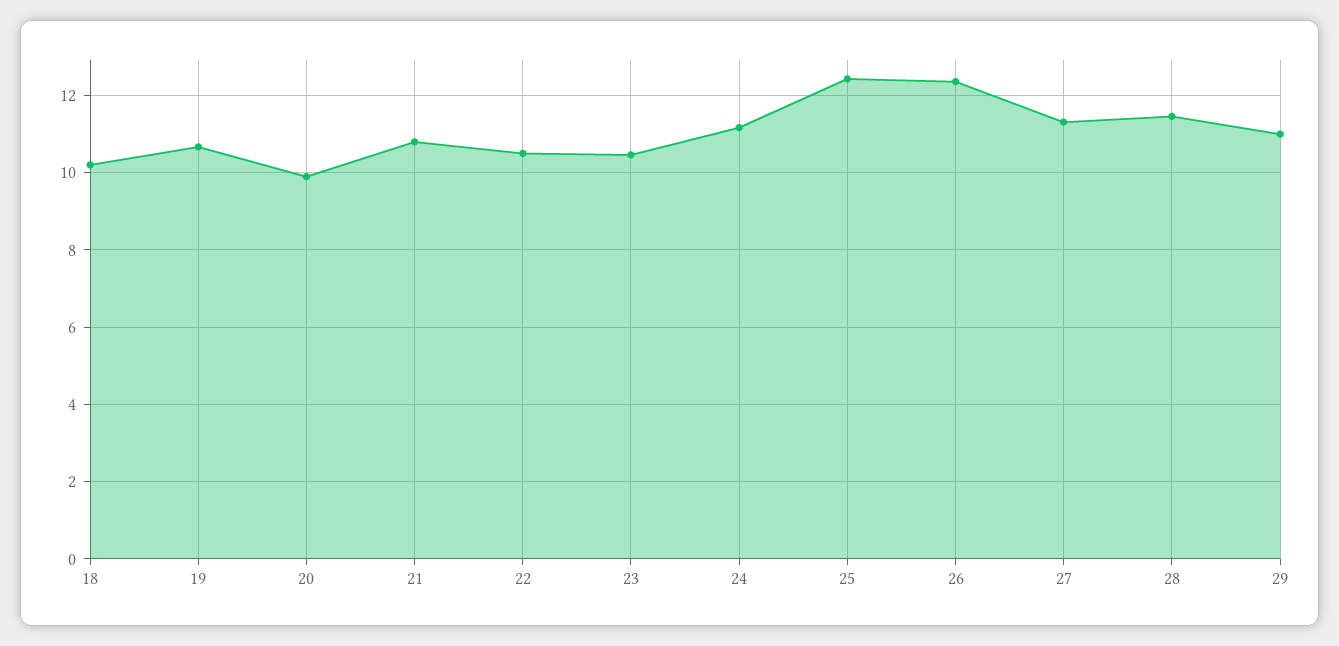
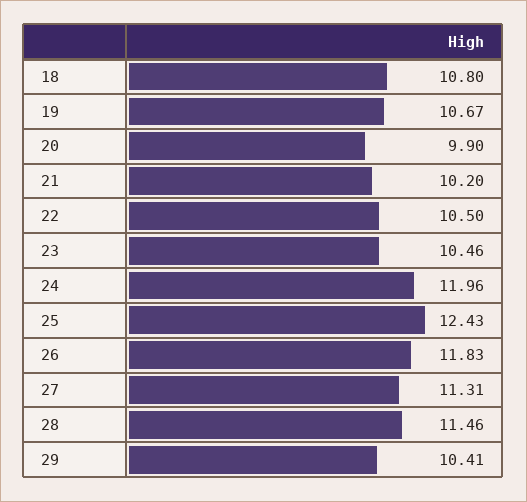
18: 10.2 -> 10.8
21: 10.8 -> 10.2
24: 11.2 -> 11.96
26: 12.4 -> 11.83
29: 11 -> 10.41

